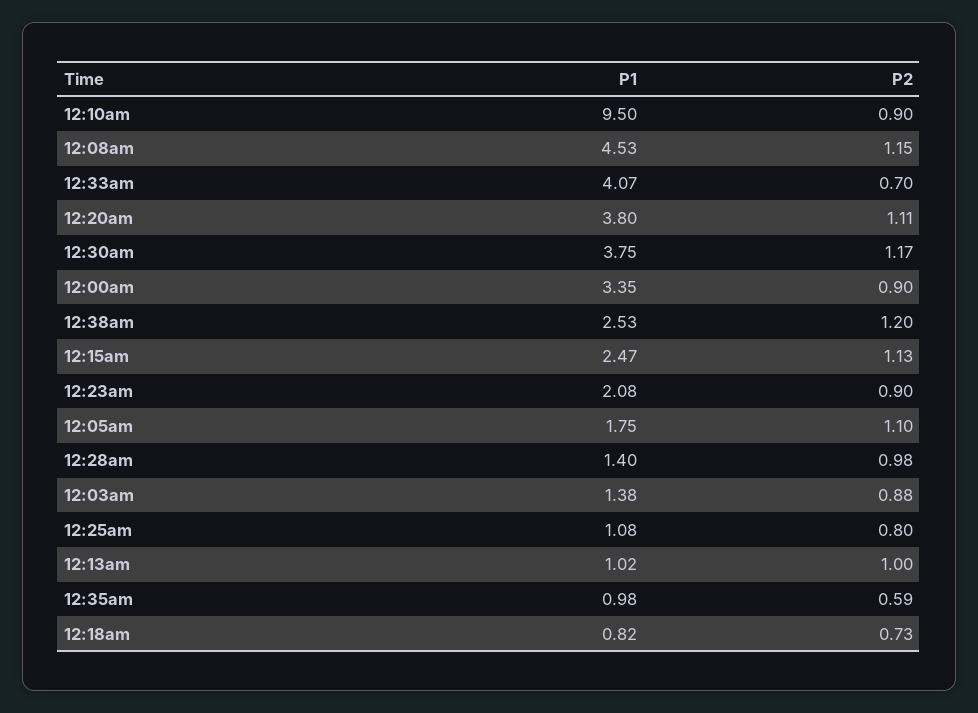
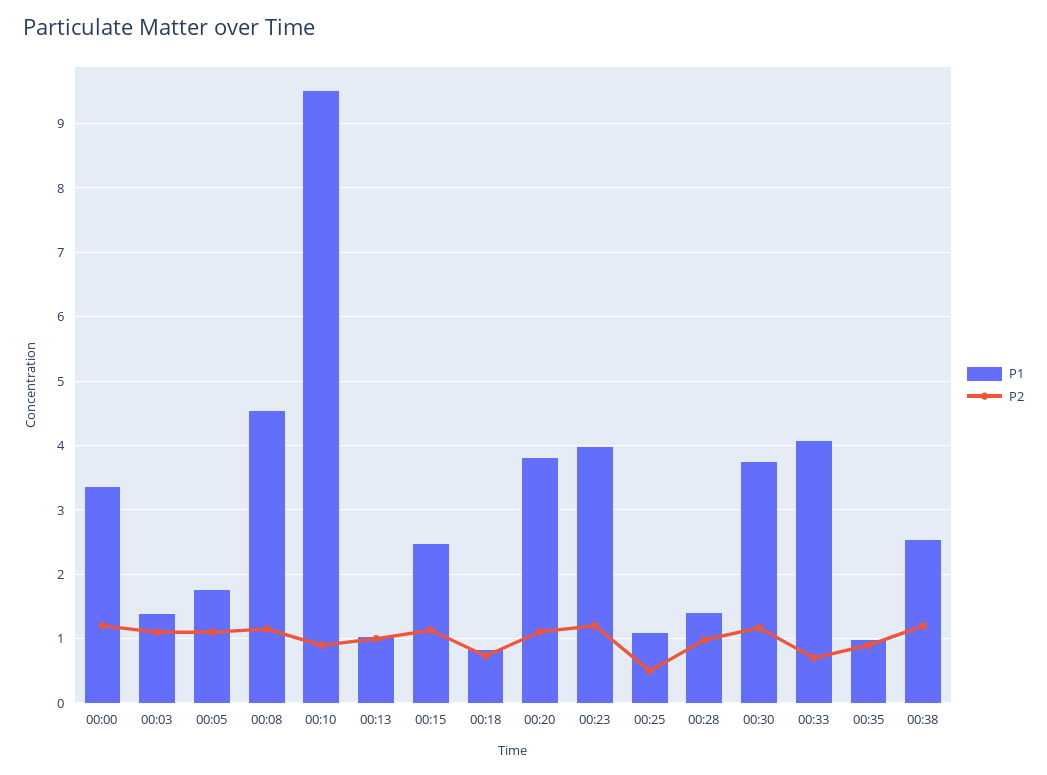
P2, 12:00am: 0.9 -> 1.2
P1, 12:23am: 2.08 -> 4
P2, 12:23am: 0.9 -> 1.2
P2, 12:03am: 0.88 -> 1.1
P2, 12:25am: 0.8 -> 0.5
P2, 12:35am: 0.59 -> 0.9

